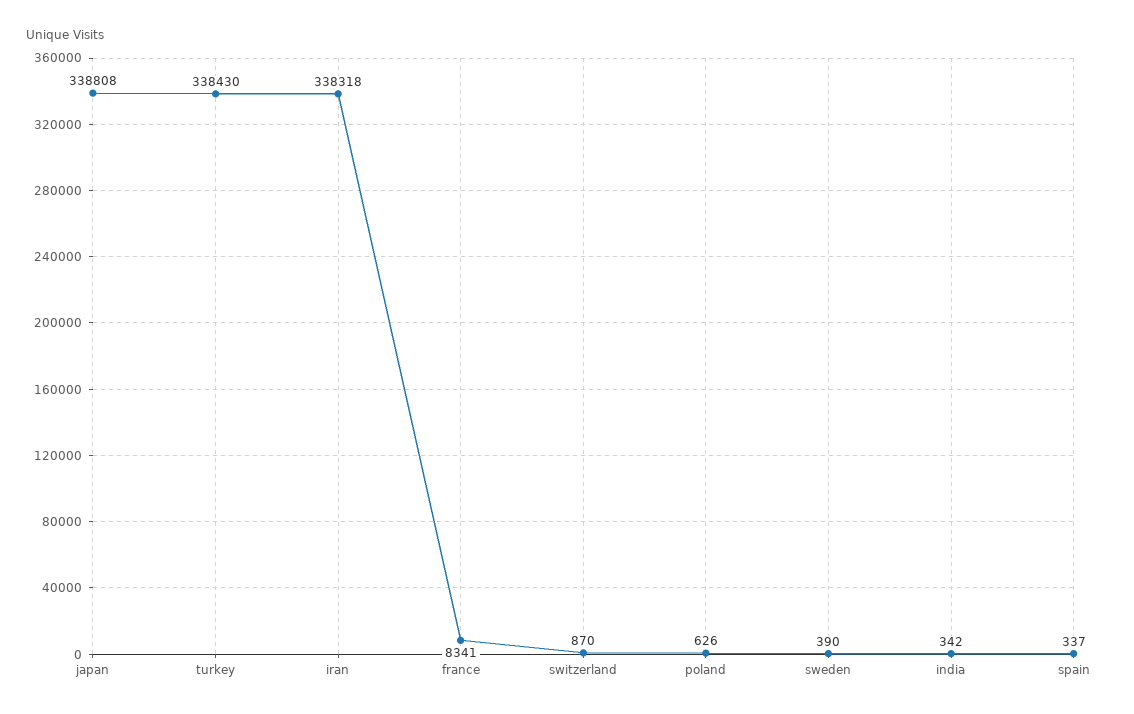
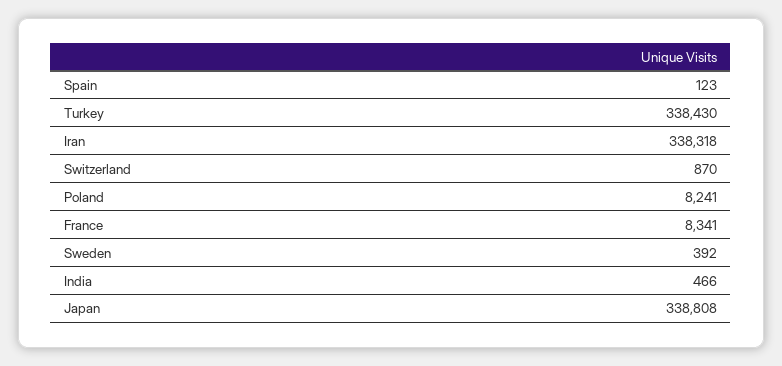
poland: 626 -> 8241
sweden: 390 -> 392
india: 342 -> 466
spain: 337 -> 123

